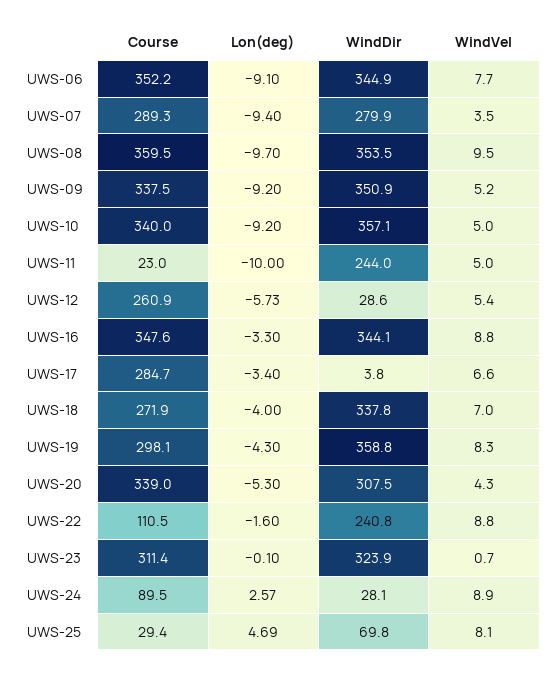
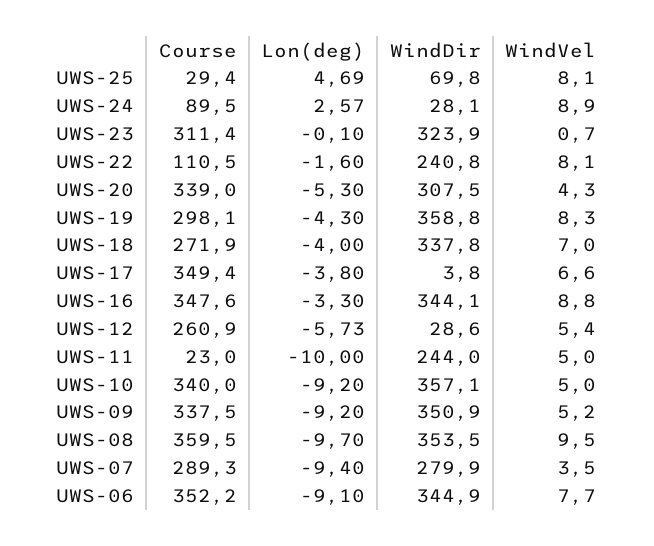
Course, UWS-17: 284.7 -> 349.4
Lon(deg), UWS-17: -3.4 -> -3.8
WindVel, UWS-22: 8.8 -> 8.1

